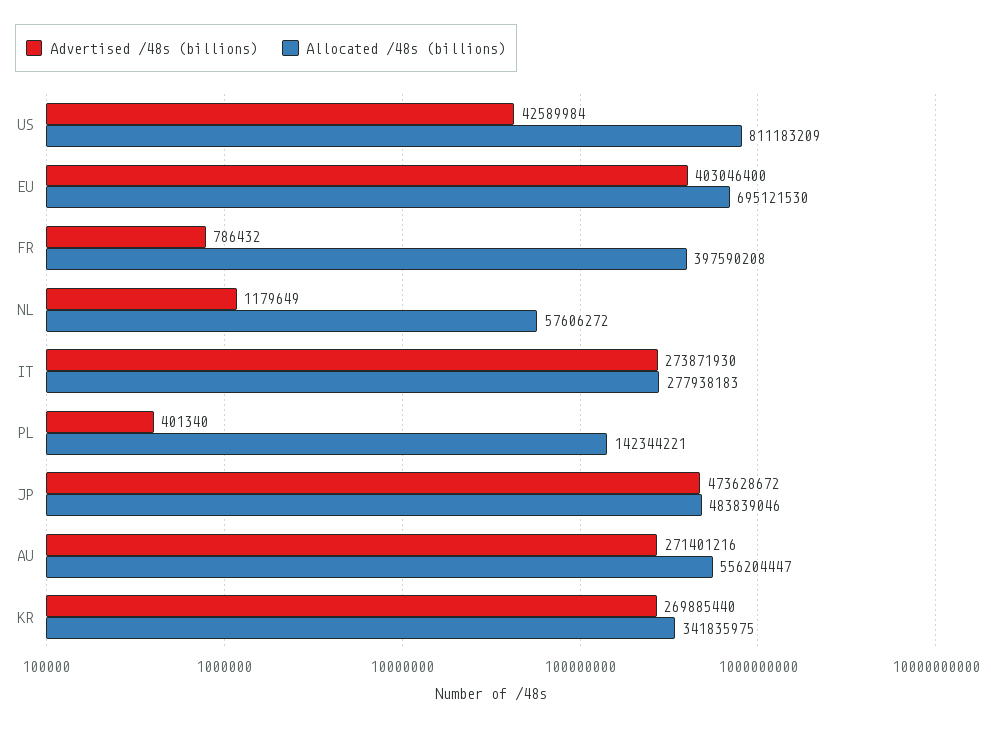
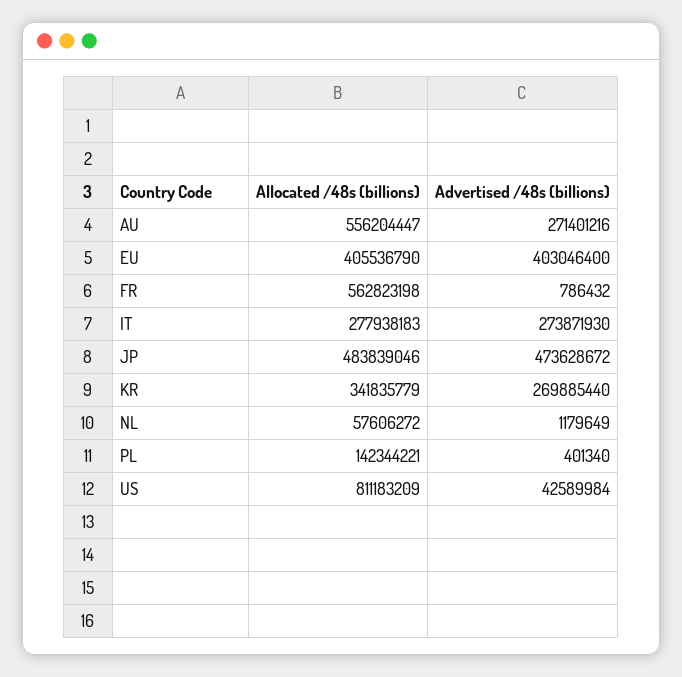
Allocated /48s (billions), EU: 695121530 -> 405536790
Allocated /48s (billions), FR: 397590208 -> 562823198
Allocated /48s (billions), KR: 341835975 -> 341835779

